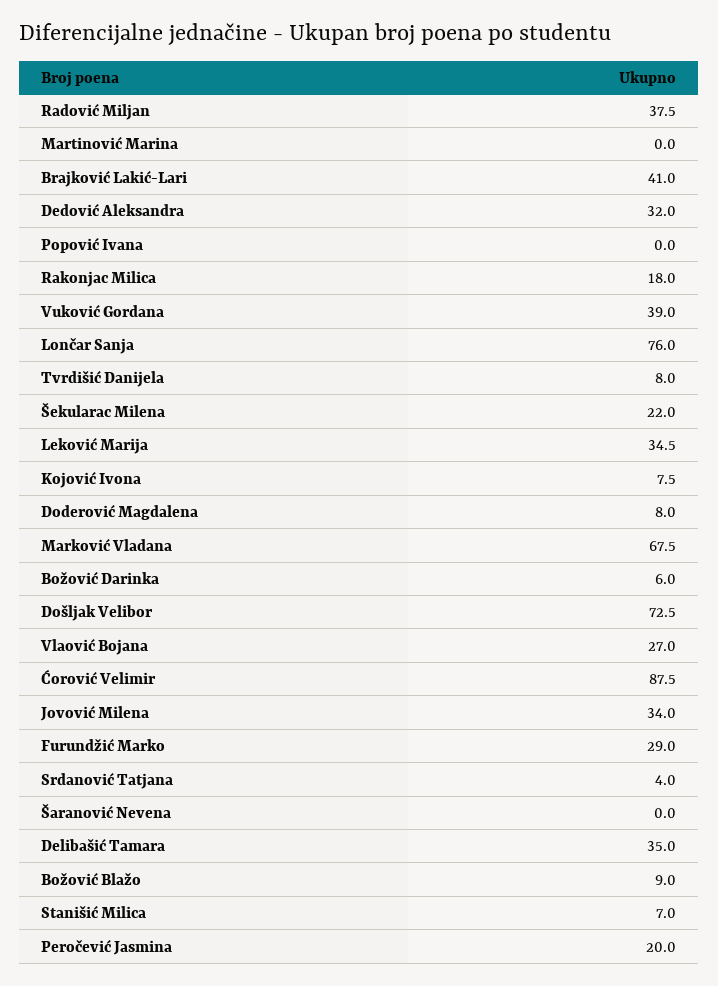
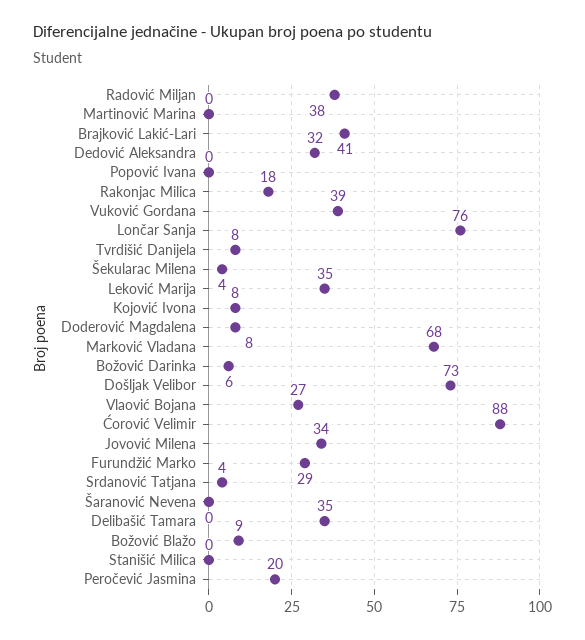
Šekularac Milena: 22 -> 4
Stanišić Milica: 7 -> 0

